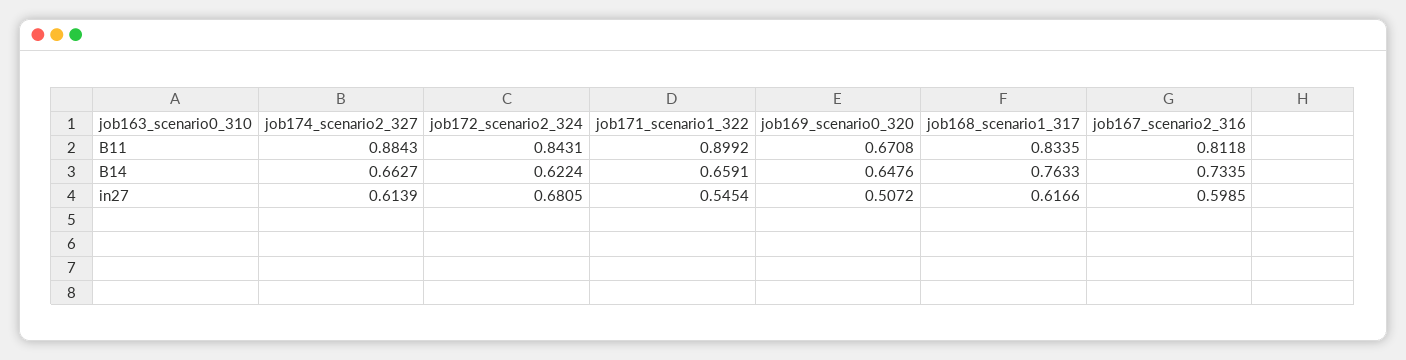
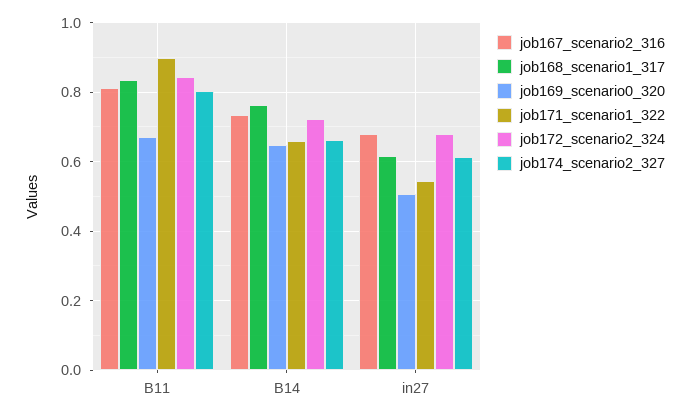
job174_scenario2_327, B11: 0.8843 -> 0.8
job172_scenario2_324, B14: 0.6224 -> 0.72
job167_scenario2_316, in27: 0.5985 -> 0.68

